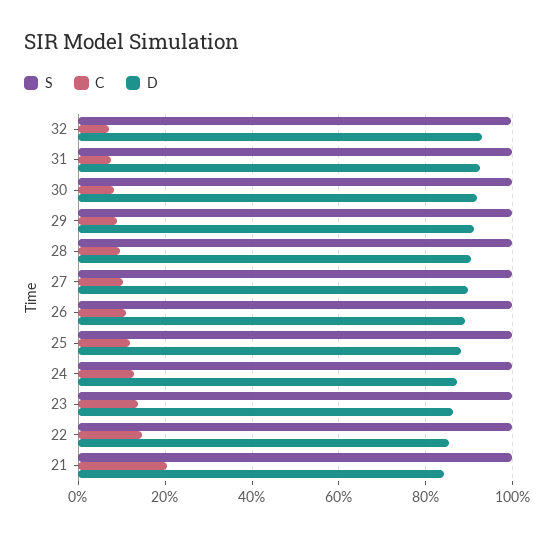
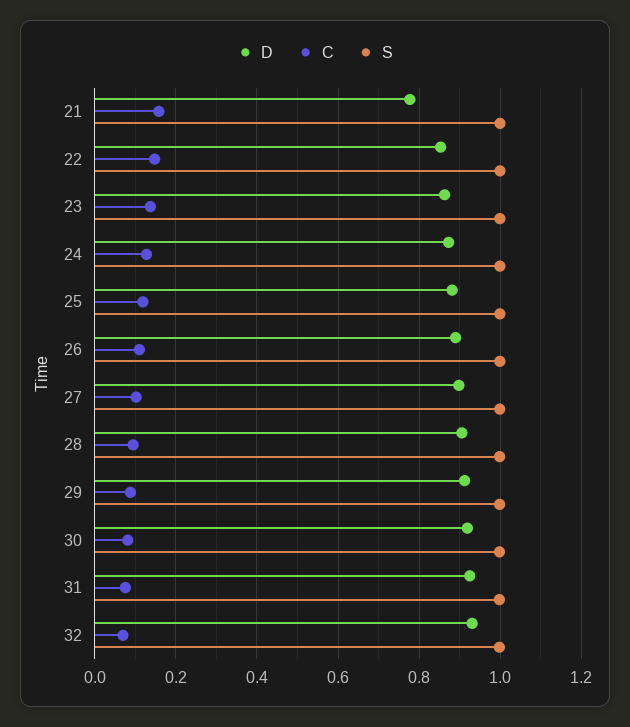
C, 21: 0.2 -> 0.16
D, 21: 0.84 -> 0.78

